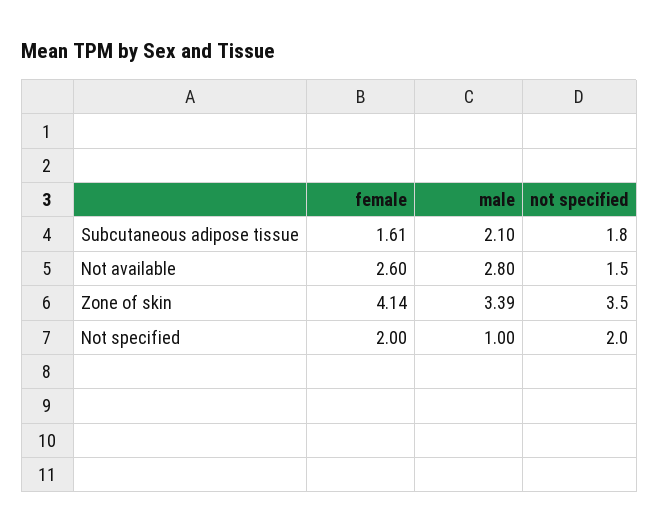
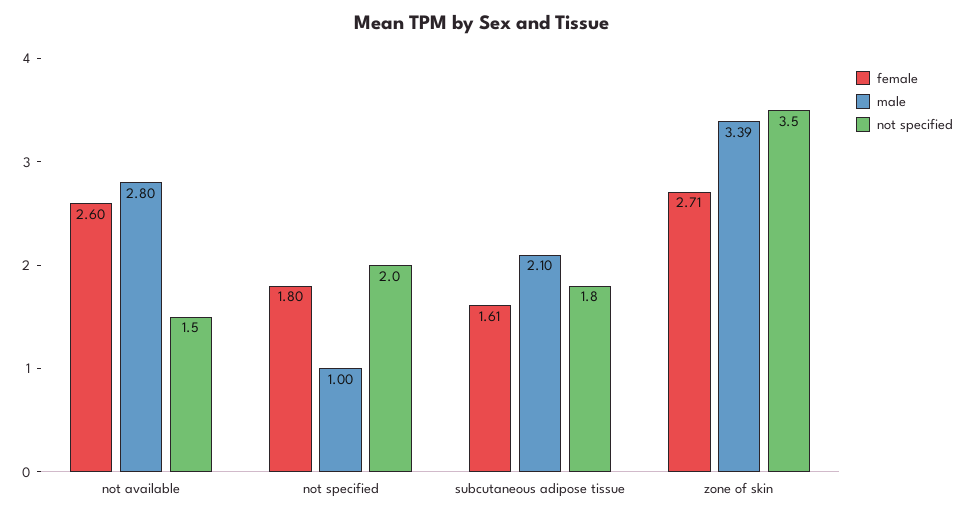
female, Zone of skin: 4.14 -> 2.71
female, Not specified: 2 -> 1.8

